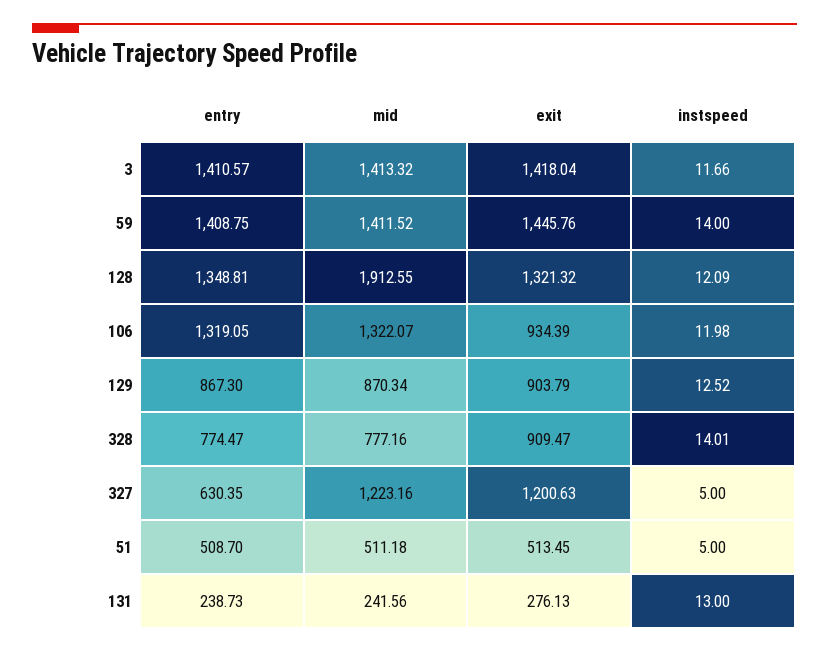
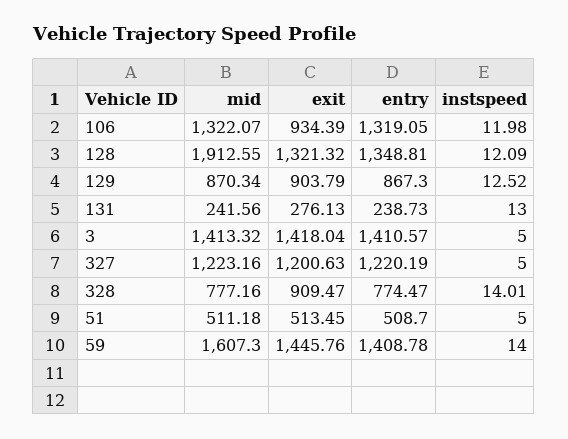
instspeed, 3: 11.66 -> 5
entry, 59: 1408.75 -> 1408.78
mid, 59: 1411.52 -> 1607.3
entry, 327: 630.35 -> 1220.19

